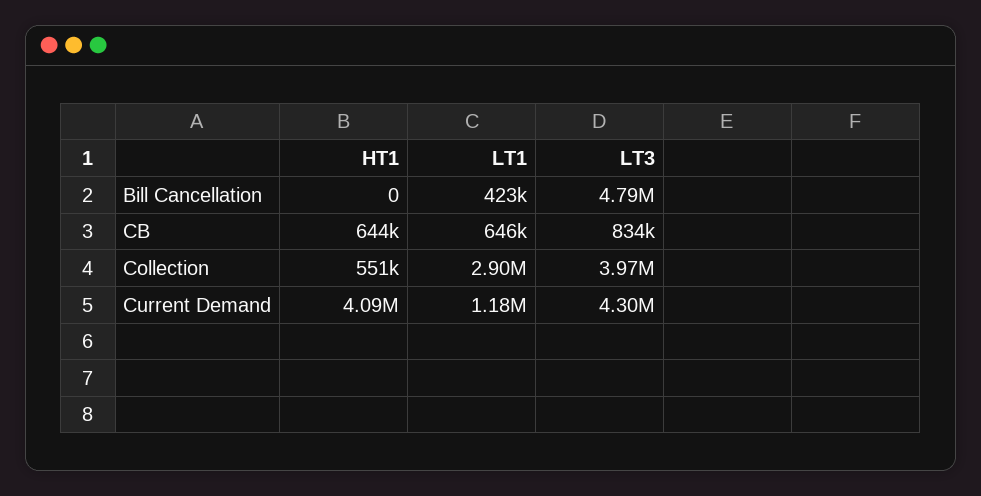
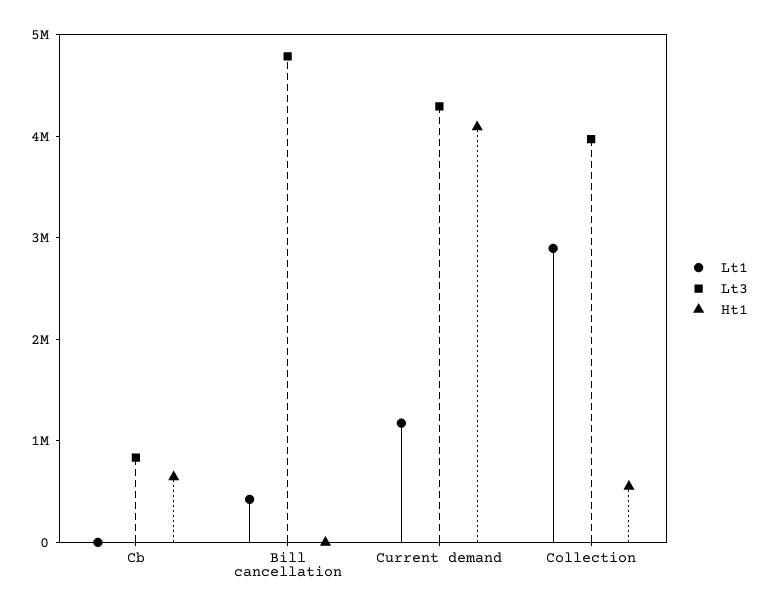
LT1, CB: 646000 -> 0

